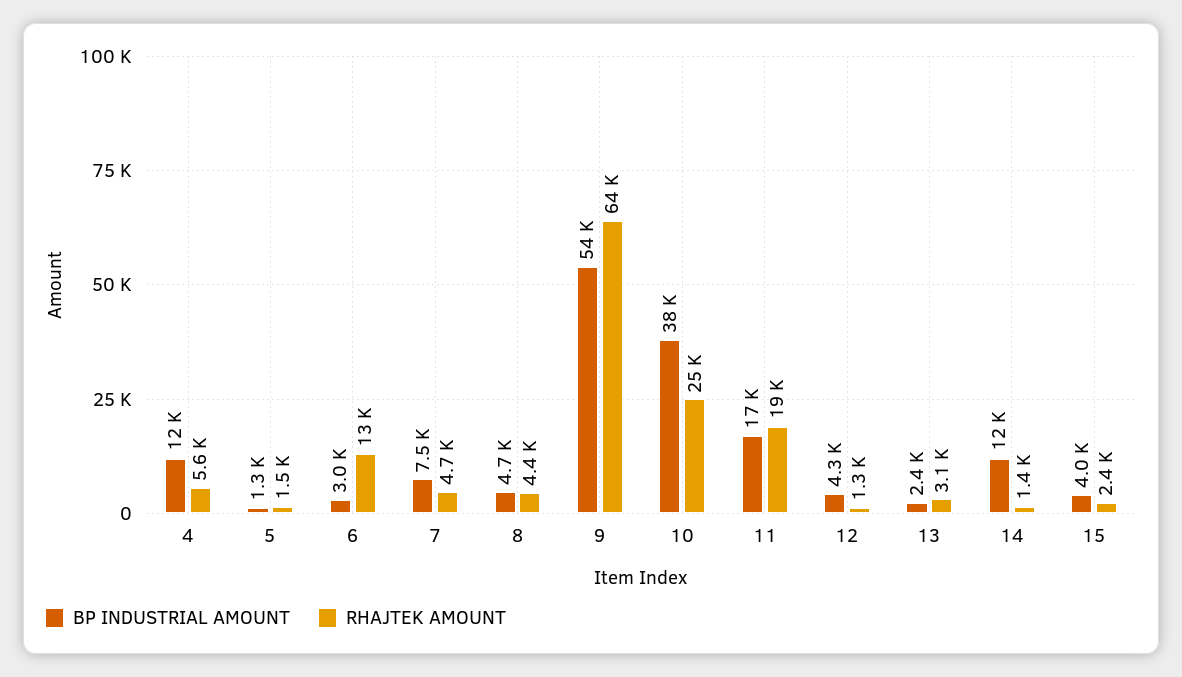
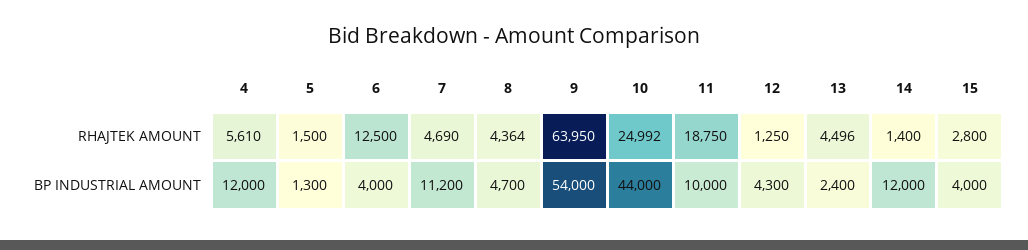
BP INDUSTRIAL AMOUNT, 6: 3000 -> 4000
BP INDUSTRIAL AMOUNT, 7: 7500 -> 11200
BP INDUSTRIAL AMOUNT, 10: 38000 -> 44000
BP INDUSTRIAL AMOUNT, 11: 17000 -> 10000
RHAJTEK AMOUNT, 13: 3100 -> 4496
RHAJTEK AMOUNT, 15: 2400 -> 2800

